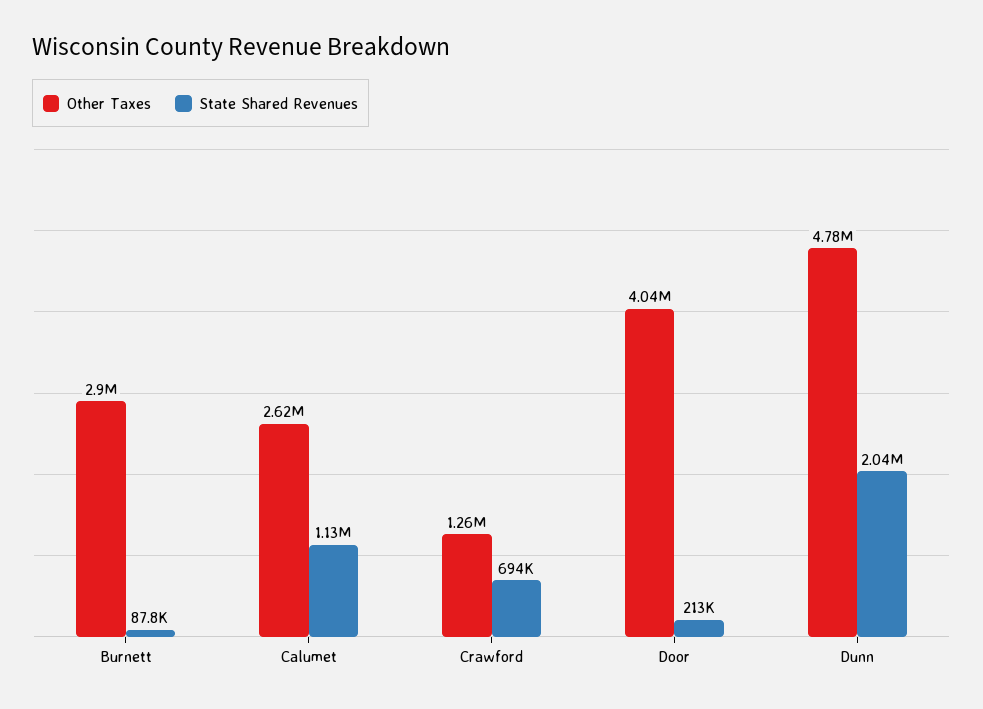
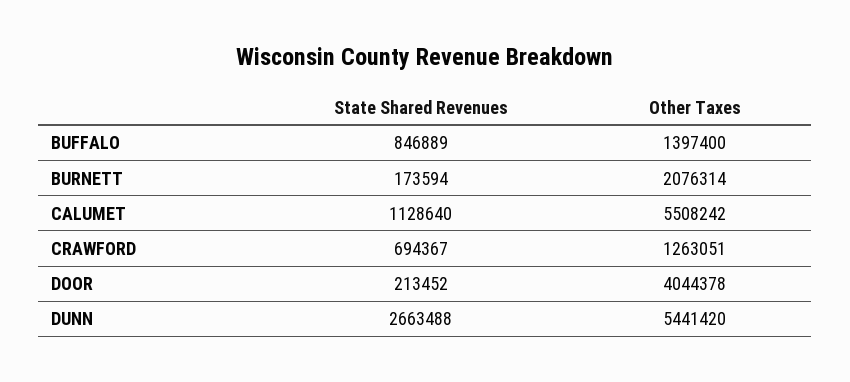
Other Taxes, Burnett: 2900000 -> 2076314
State Shared Revenues, Burnett: 87800 -> 173594
Other Taxes, Calumet: 2620000 -> 5508242
Other Taxes, Dunn: 4780000 -> 5441420
State Shared Revenues, Dunn: 2040000 -> 2663488
State Shared Revenues, BUFFALO: none -> 846889
Other Taxes, BUFFALO: none -> 1397400

